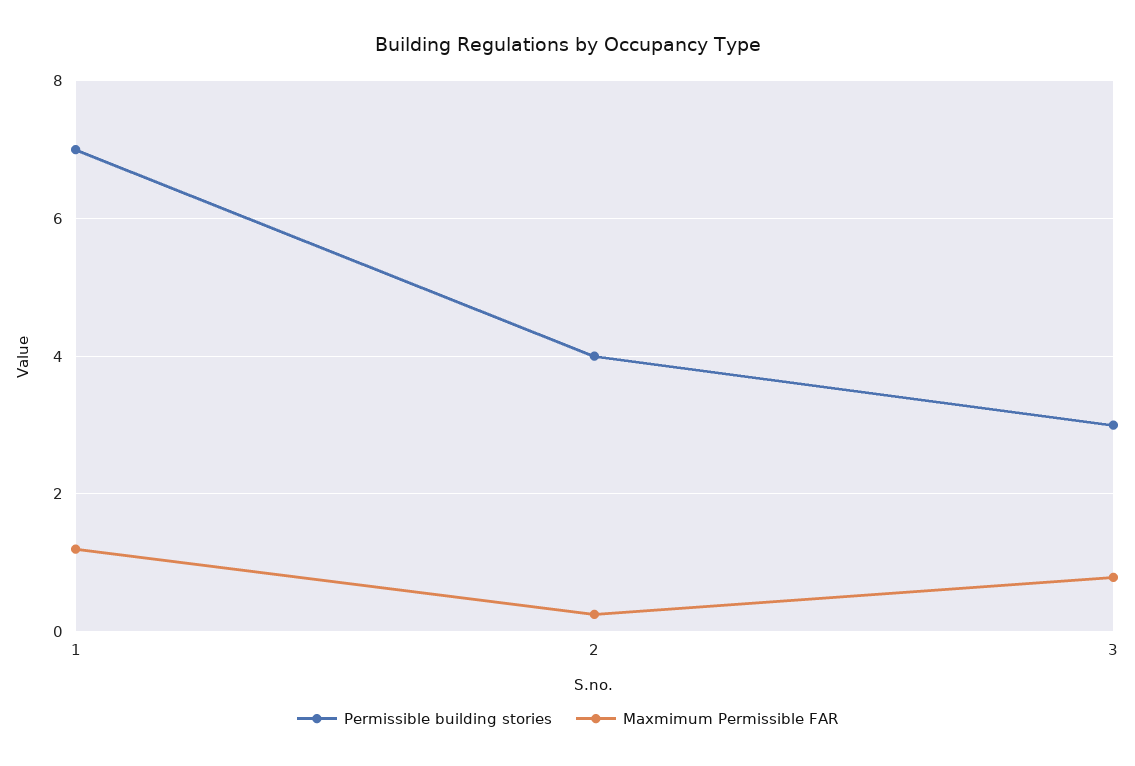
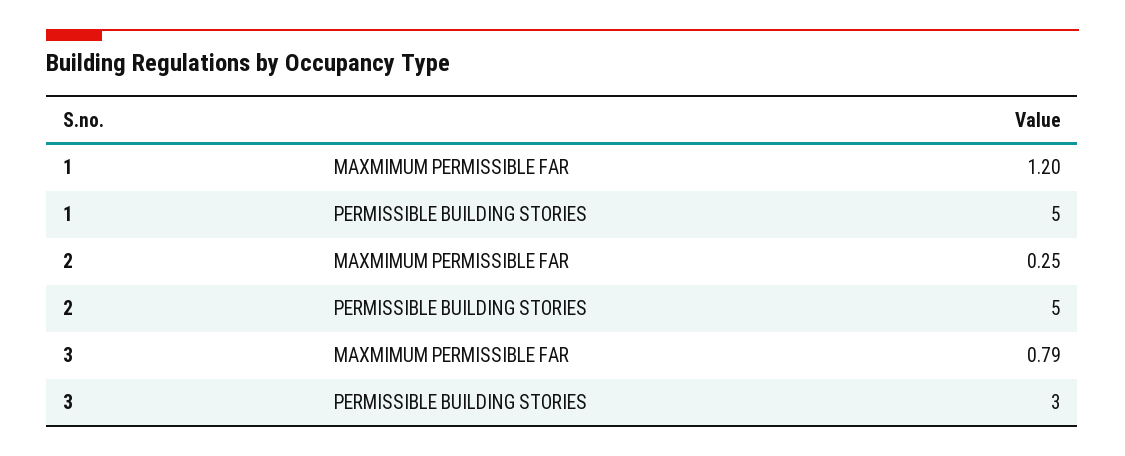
Permissible building stories, 1: 7 -> 5
Permissible building stories, 2: 4 -> 5

